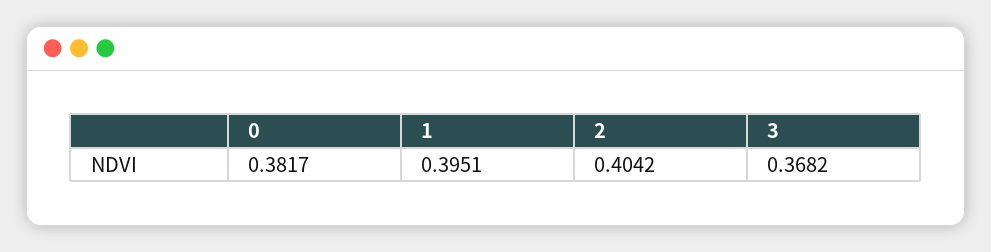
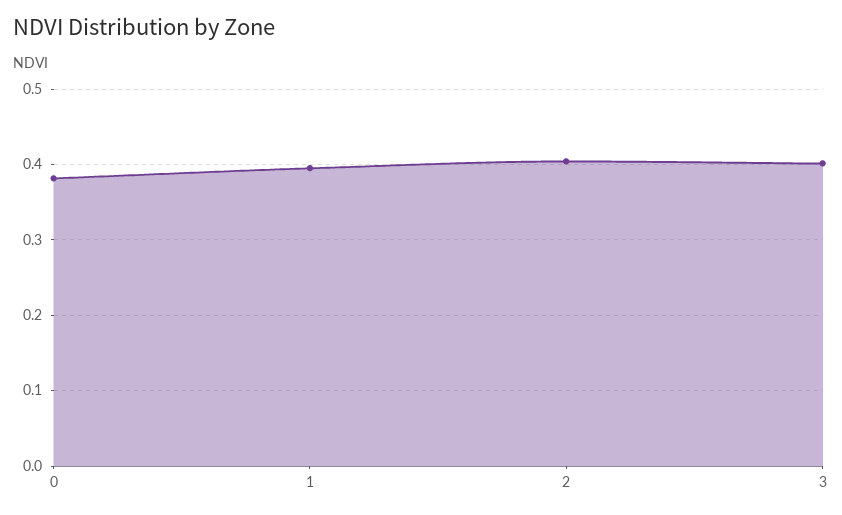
3: 0.3682 -> 0.4

